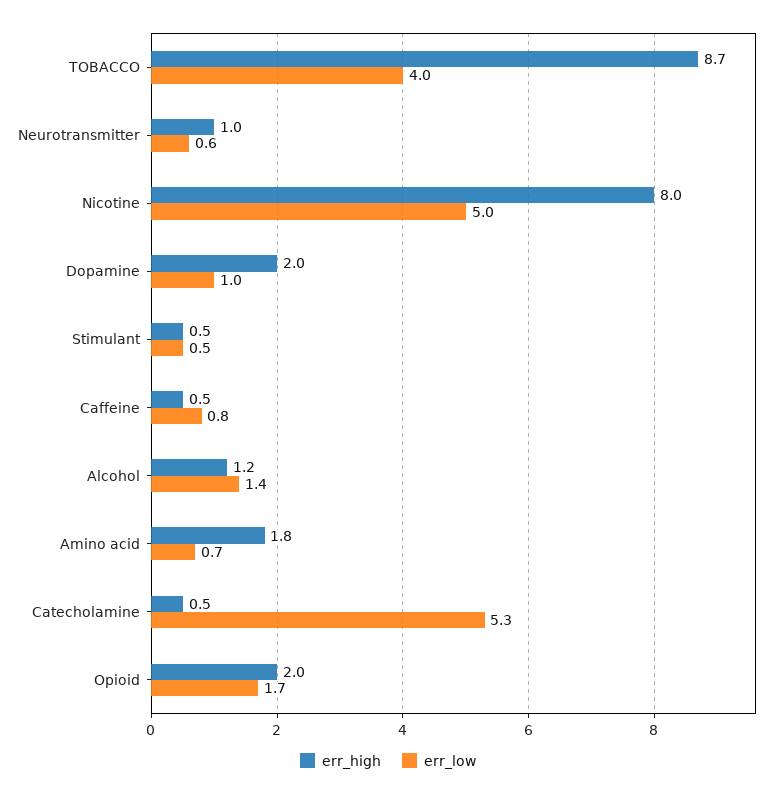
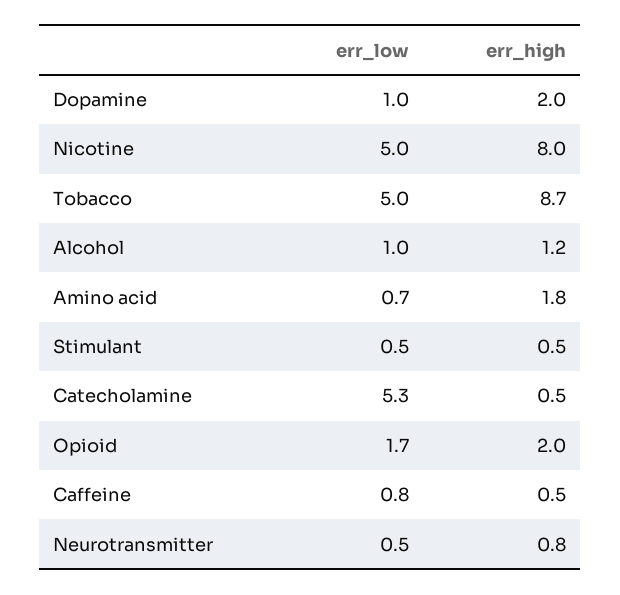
err_low, TOBACCO: 4 -> 5
err_high, Neurotransmitter: 1 -> 0.8
err_low, Neurotransmitter: 0.6 -> 0.5
err_low, Alcohol: 1.4 -> 1

